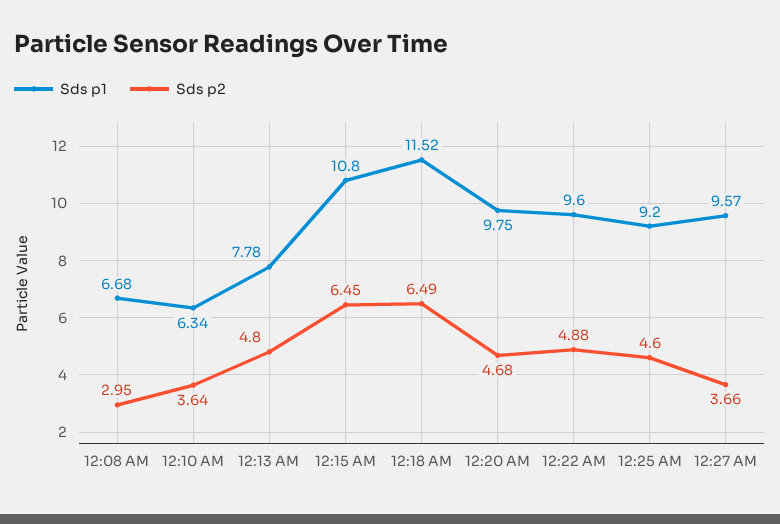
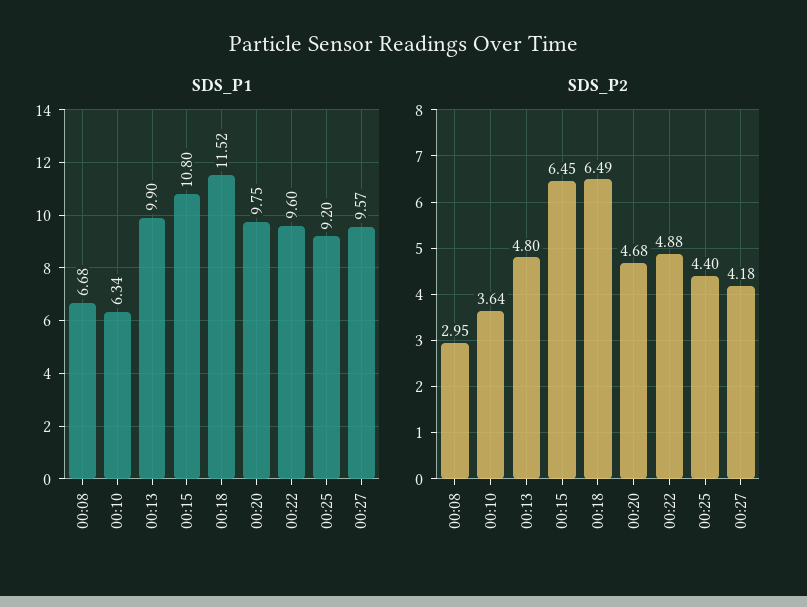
Sds p1, 12:13 AM: 7.78 -> 9.9
Sds p2, 12:25 AM: 4.6 -> 4.4
Sds p2, 12:27 AM: 3.66 -> 4.18

